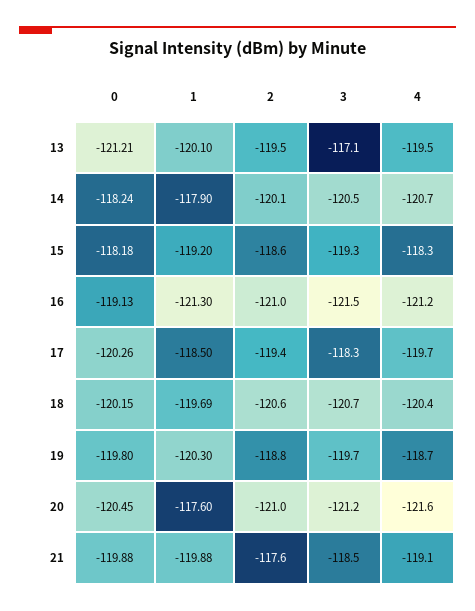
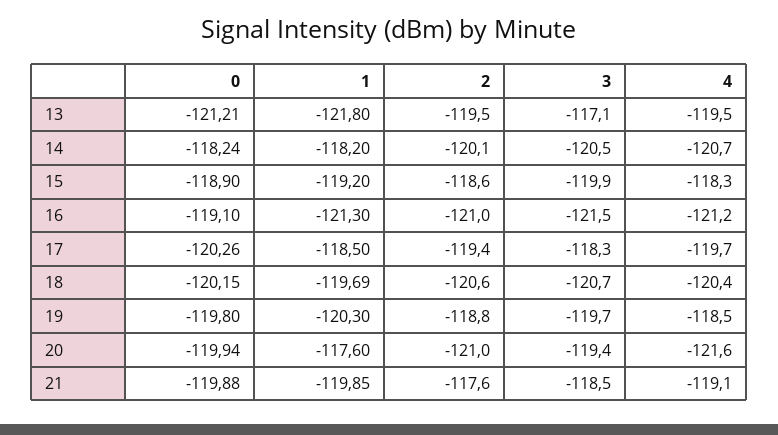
1, 13: -120.1 -> -121.8
1, 14: -117.9 -> -118.2
0, 15: -118.18 -> -118.9
3, 15: -119.3 -> -119.9
0, 16: -119.13 -> -119.1
4, 19: -118.7 -> -118.5
0, 20: -120.45 -> -119.94
3, 20: -121.2 -> -119.4
1, 21: -119.88 -> -119.85

